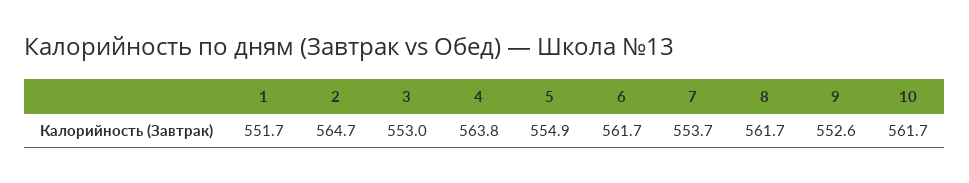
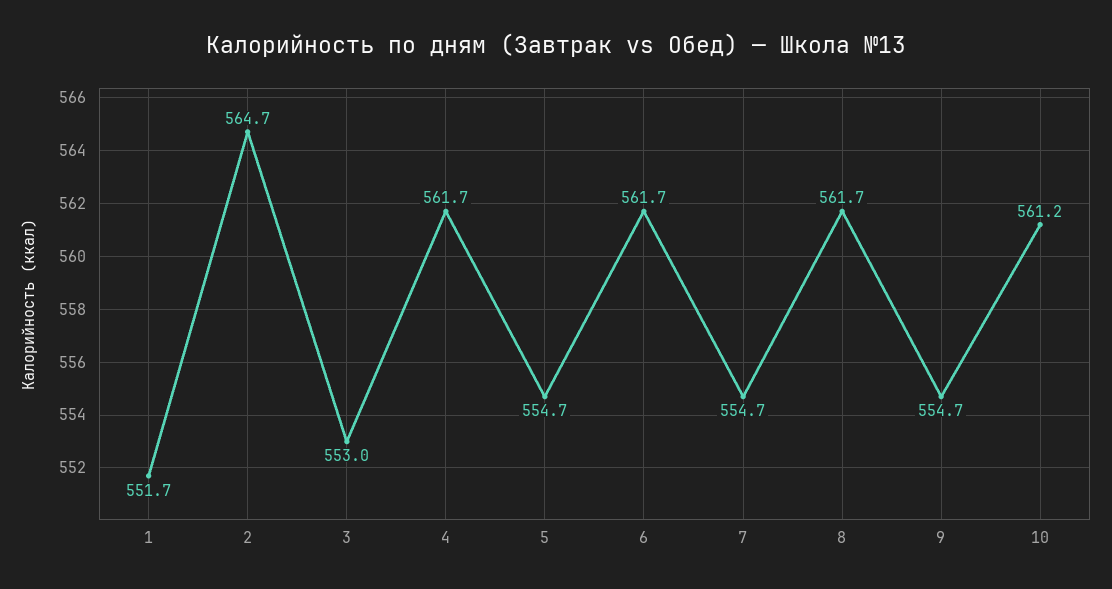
4: 563.8 -> 561.7
5: 554.9 -> 554.7
7: 553.7 -> 554.7
9: 552.6 -> 554.7
10: 561.7 -> 561.2

